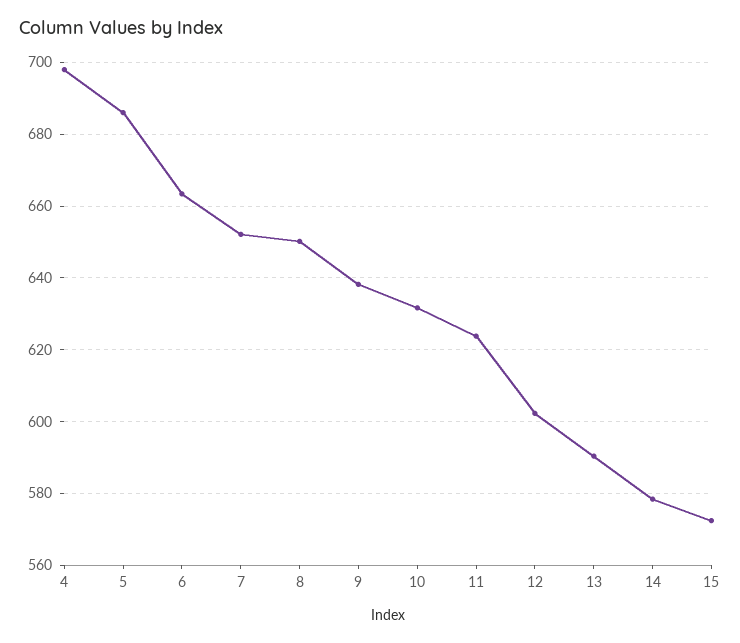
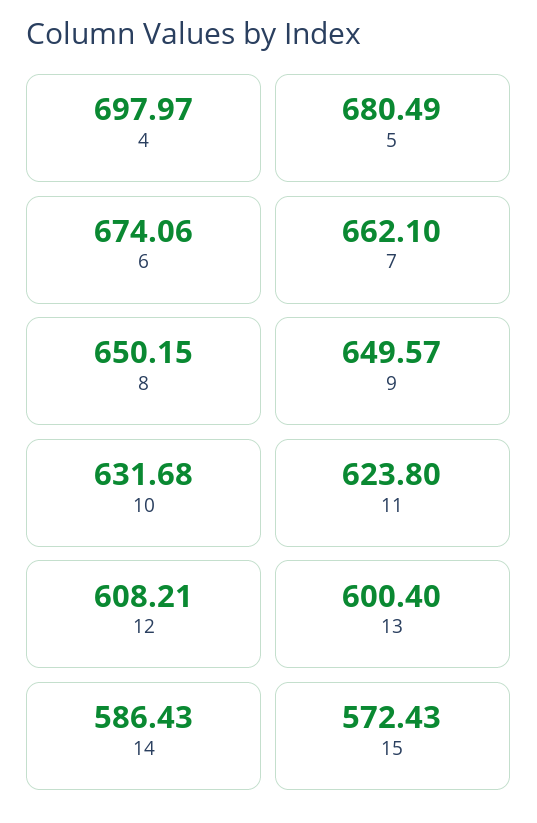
5: 686 -> 680.49
6: 664 -> 674.06
7: 652 -> 662.1
9: 638 -> 649.57
12: 602 -> 608.21
13: 590 -> 600.4
14: 578 -> 586.43

